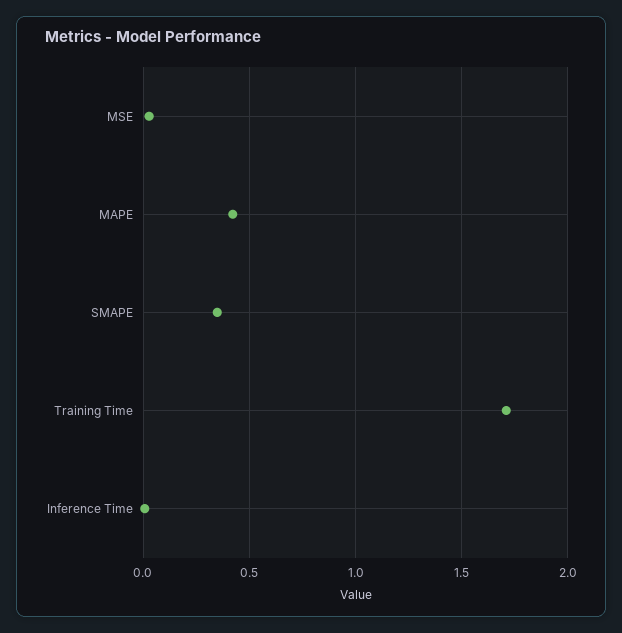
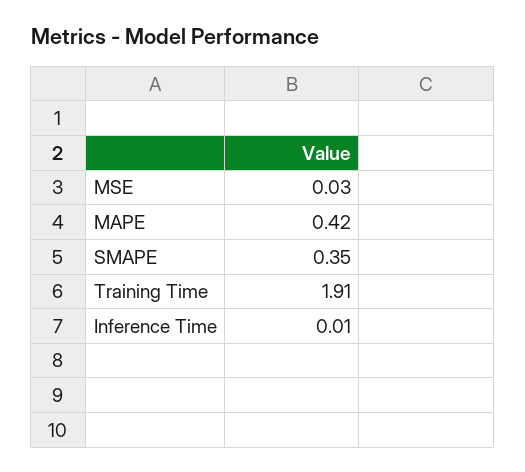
Training Time: 1.7 -> 1.91

